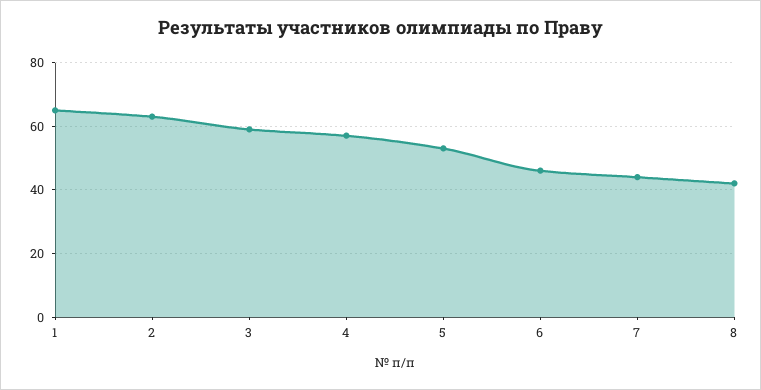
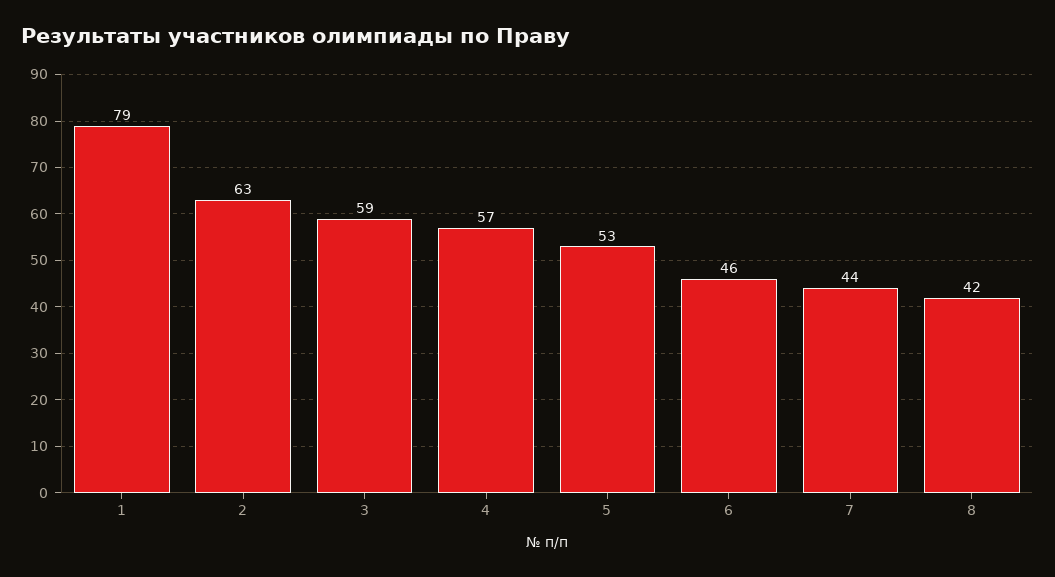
1: 65 -> 79

